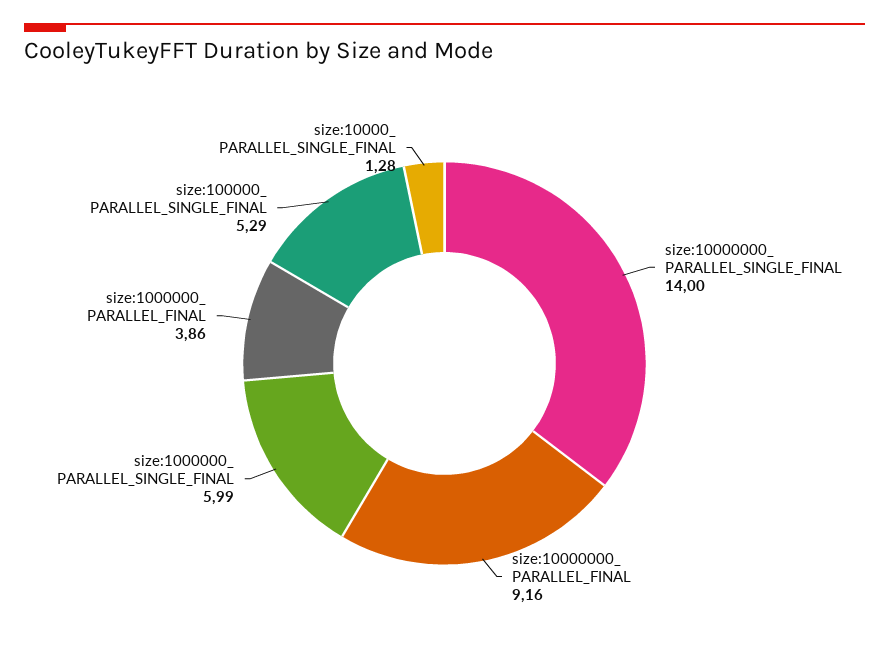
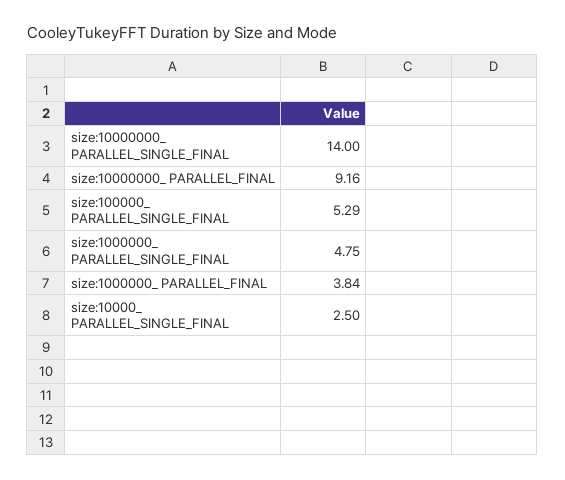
size:1000000_ PARALLEL_SINGLE_FINAL: 5.99 -> 4.75
size:1000000_ PARALLEL_FINAL: 3.86 -> 3.84
size:10000_ PARALLEL_SINGLE_FINAL: 1.28 -> 2.5

